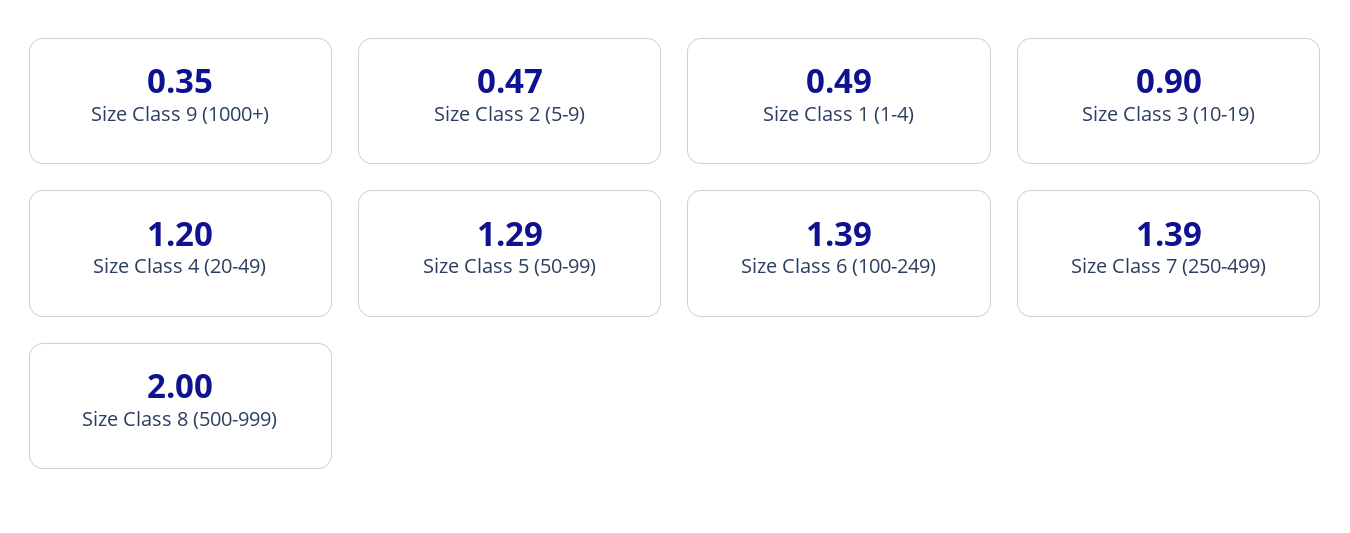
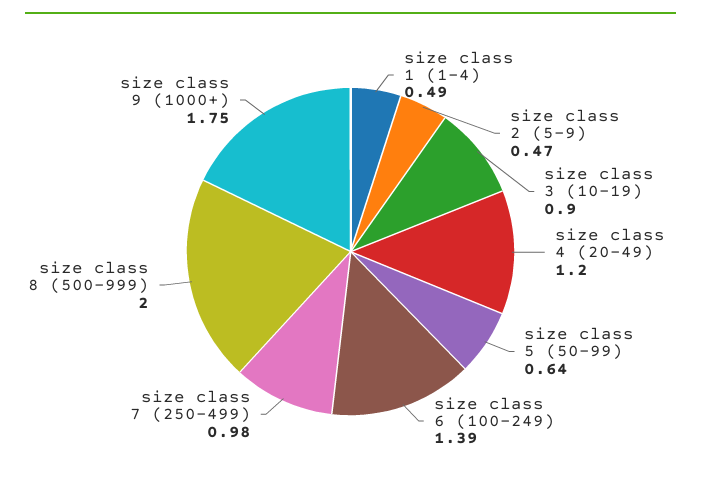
Size Class 9 (1000+): 0.35 -> 1.75
Size Class 5 (50-99): 1.29 -> 0.64
Size Class 7 (250-499): 1.39 -> 0.98

